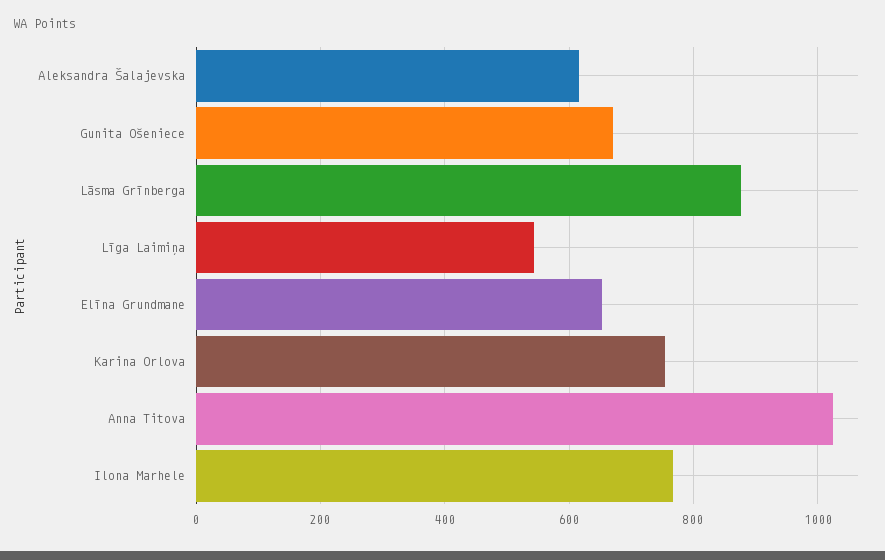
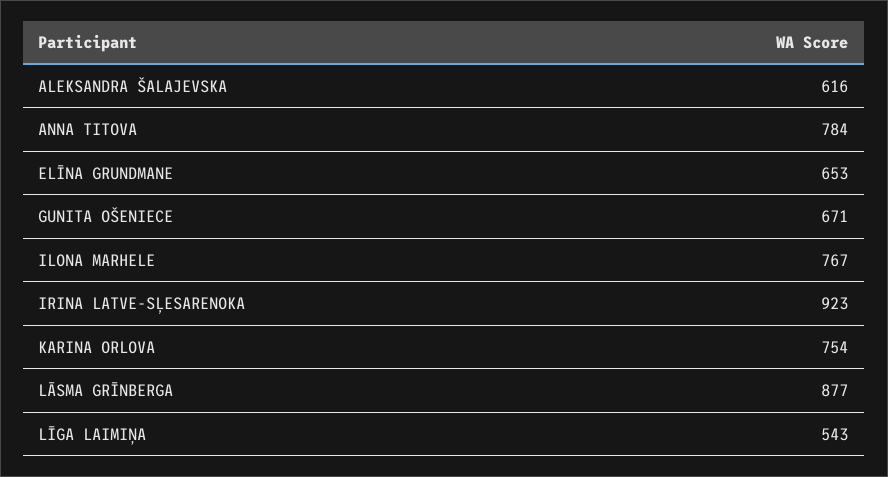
Anna Titova: 1020 -> 784
IRINA LATVE-SĻESARENOKA: none -> 923

